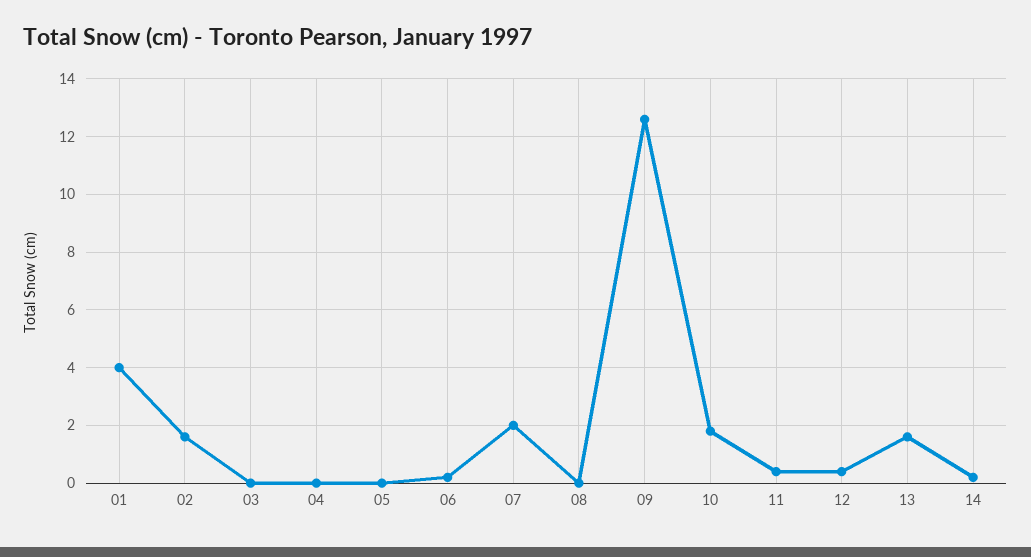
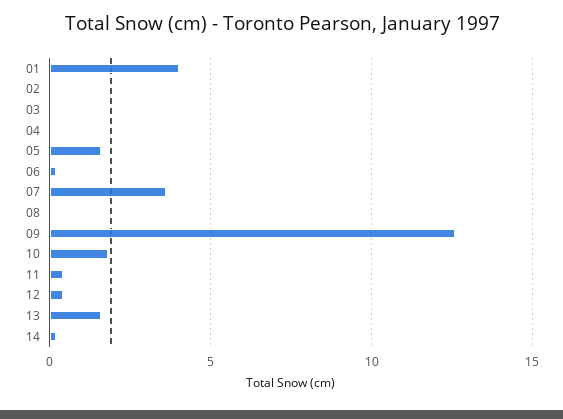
02: 1.5 -> 0
05: 0 -> 1.5
07: 2 -> 3.5

